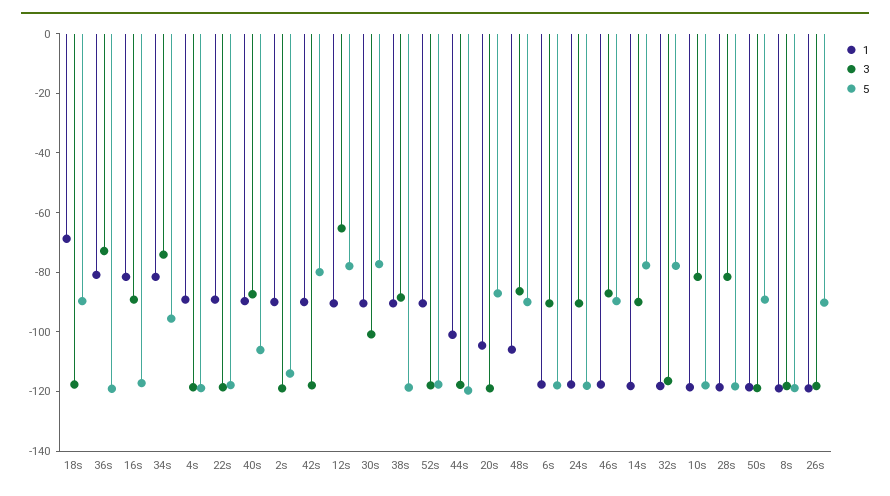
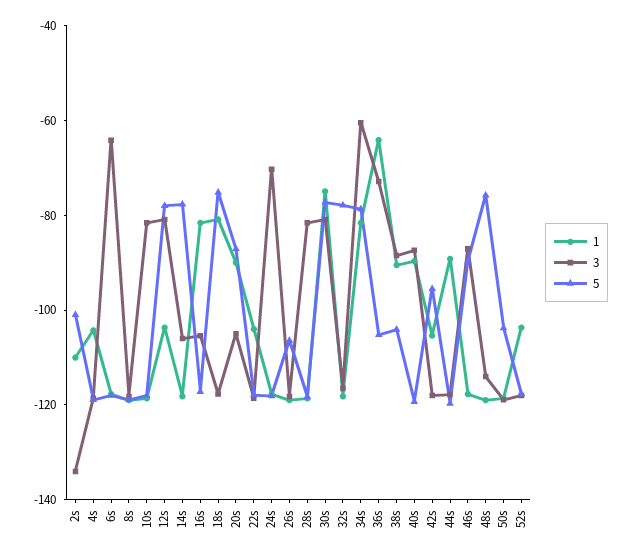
1, 18s: -70 -> -80
5, 18s: -90 -> -75
1, 36s: -80 -> -65
5, 36s: -120 -> -105
3, 16s: -90 -> -105
3, 34s: -75 -> -60
5, 34s: -95 -> -80
1, 4s: -90 -> -105
1, 22s: -90 -> -105
5, 40s: -105 -> -120
1, 2s: -90 -> -110
3, 2s: -120 -> -135
5, 2s: -115 -> -100
1, 42s: -90 -> -105
5, 42s: -80 -> -95
1, 12s: -90 -> -105
3, 12s: -65 -> -80
1, 30s: -90 -> -75
3, 30s: -100 -> -80
5, 38s: -120 -> -105
1, 52s: -90 -> -105
1, 44s: -100 -> -90
1, 20s: -105 -> -90
3, 20s: -120 -> -105
1, 48s: -105 -> -120
3, 48s: -85 -> -115
5, 48s: -90 -> -75
3, 6s: -90 -> -65
3, 24s: -90 -> -70
3, 14s: -90 -> -105
5, 50s: -90 -> -105
5, 26s: -90 -> -105

